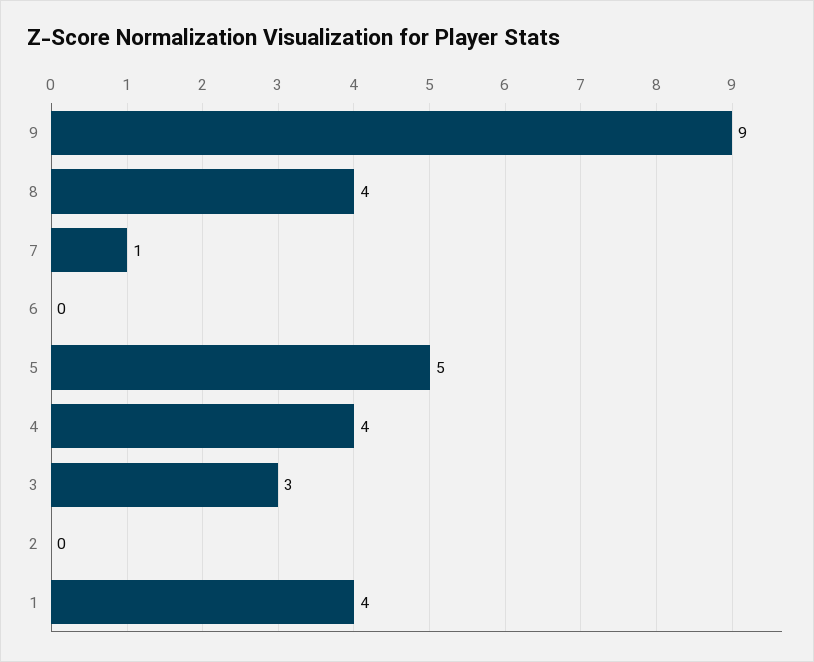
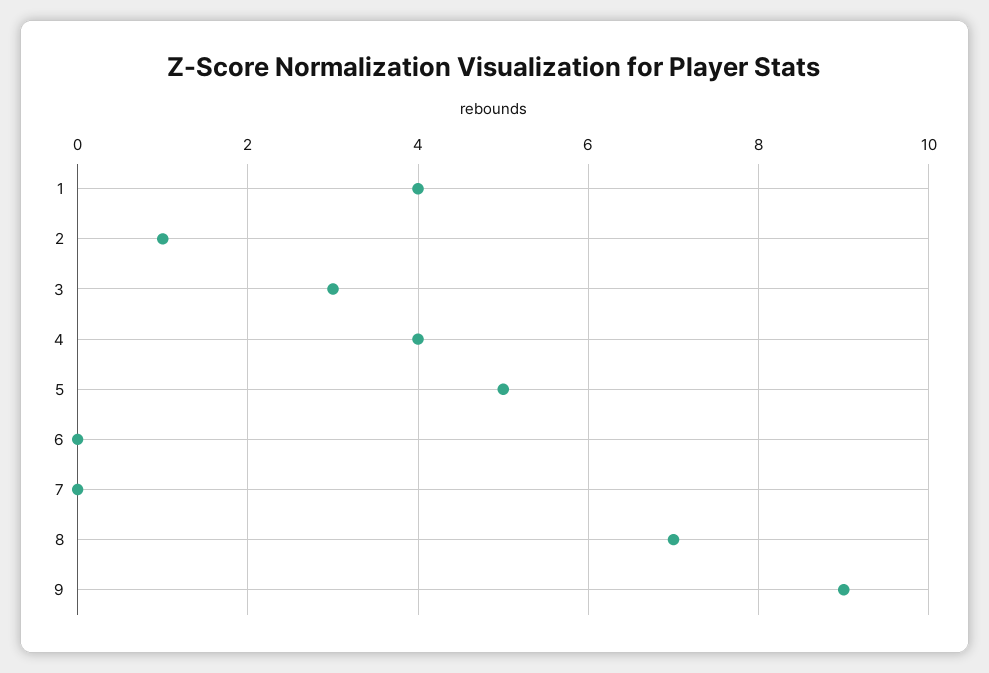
8: 4 -> 7
7: 1 -> 0
2: 0 -> 1

